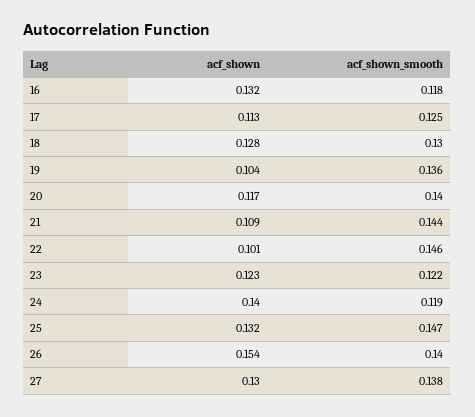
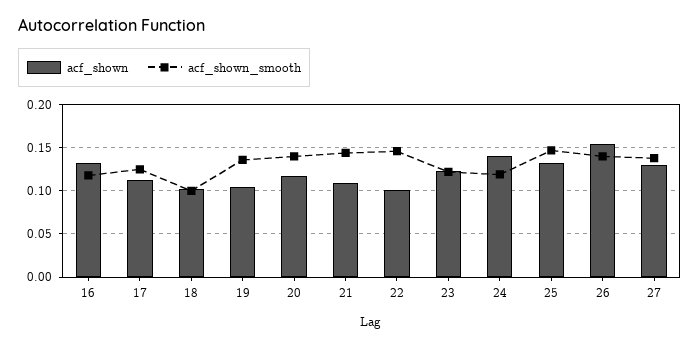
acf_shown, 18: 0.128 -> 0.1
acf_shown_smooth, 18: 0.13 -> 0.1

